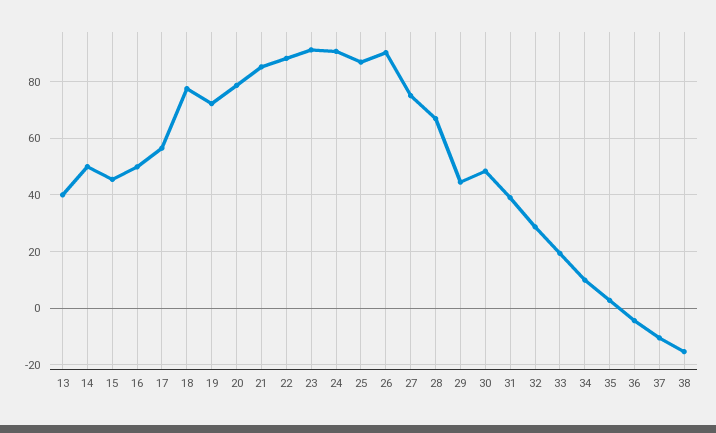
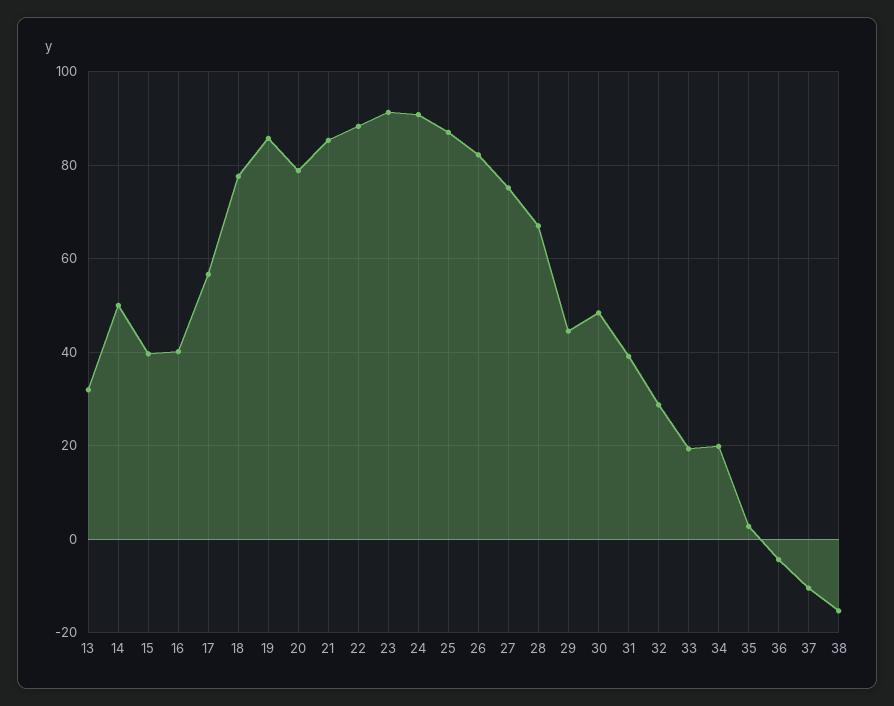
13: 40 -> 32
15: 45 -> 40
16: 50 -> 40
19: 72.5 -> 86
26: 90 -> 82
34: 10 -> 20

